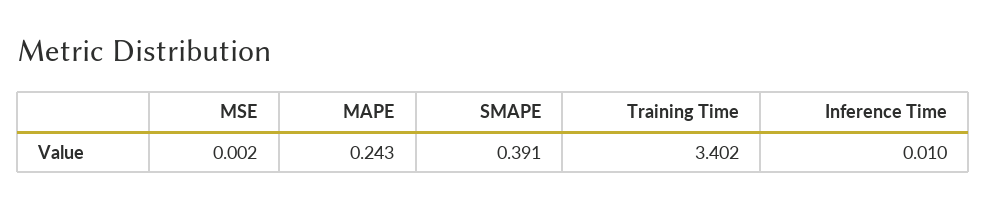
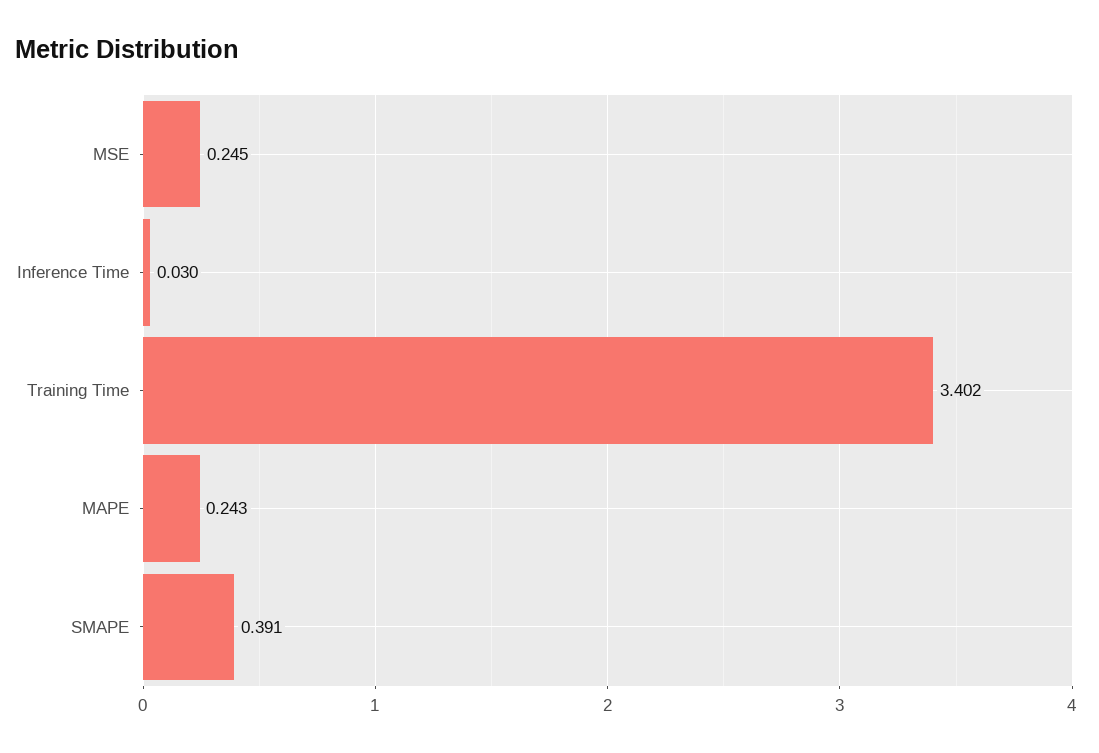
MSE: 0.002 -> 0.245
Inference Time: 0.01 -> 0.03

